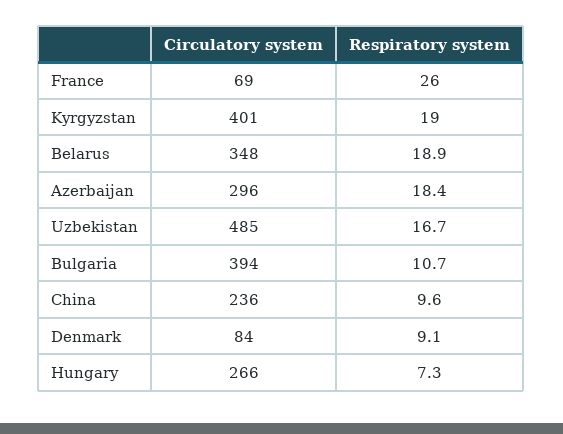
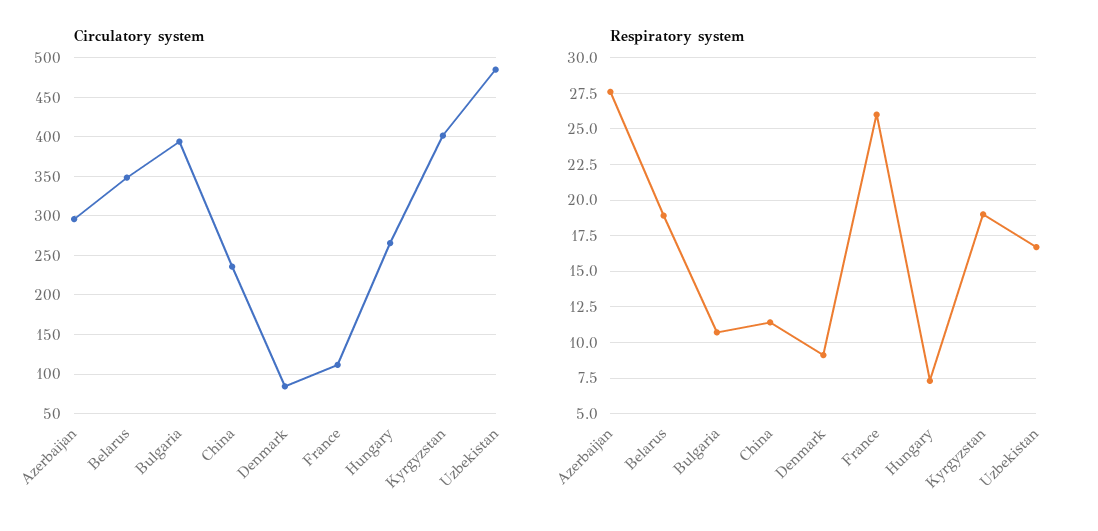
Circulatory system, France: 69 -> 110
Respiratory system, Azerbaijan: 18.4 -> 27.5
Respiratory system, China: 9.6 -> 11.5

